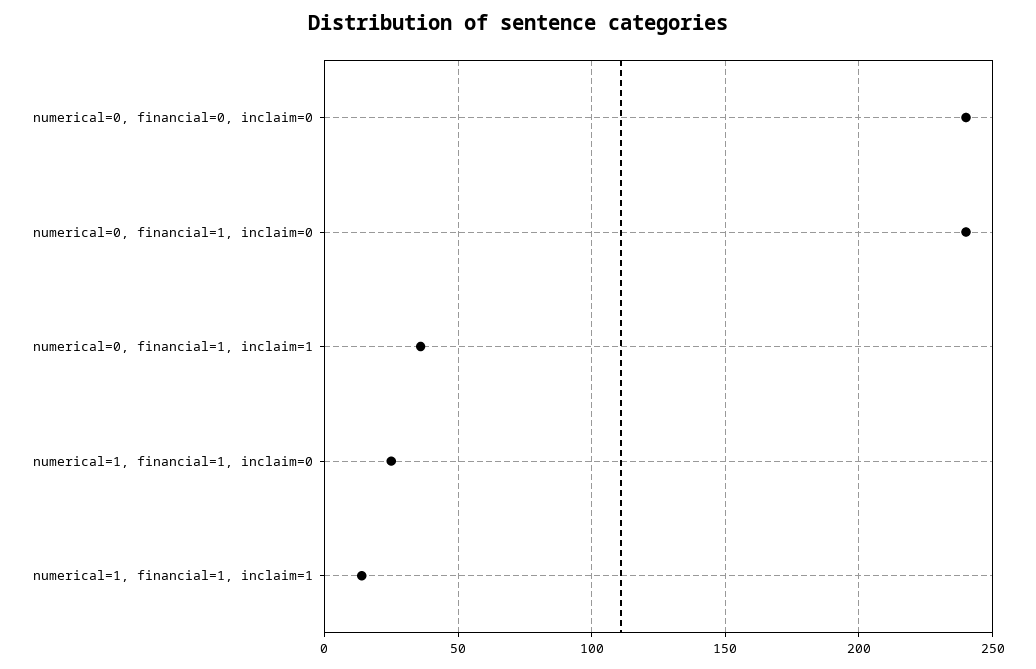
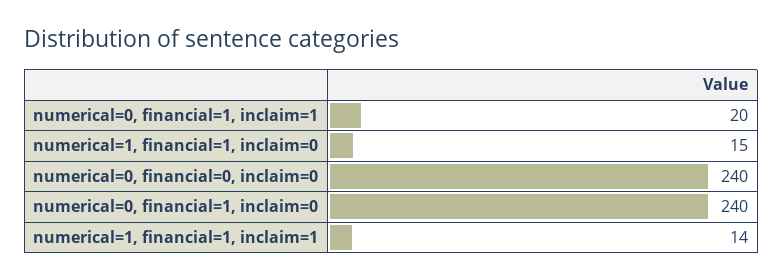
numerical=0, financial=1, inclaim=1: 35 -> 20
numerical=1, financial=1, inclaim=0: 25 -> 15

